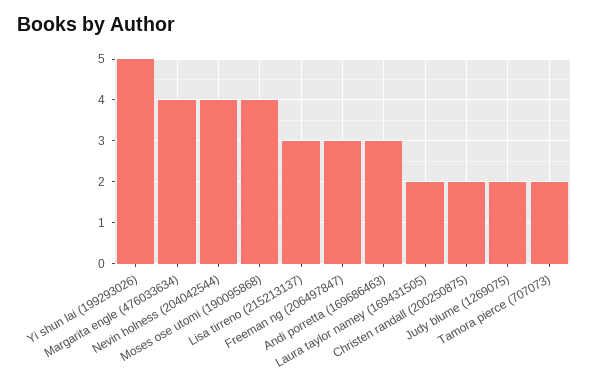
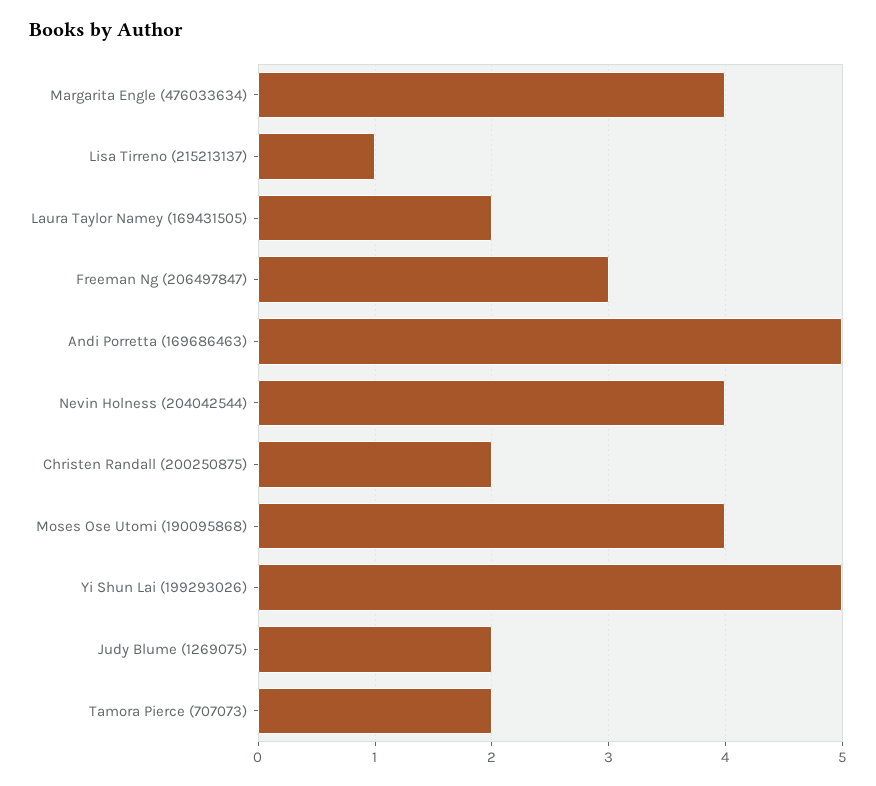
Lisa tirreno (215213137): 3 -> 1
Andi porretta (169686463): 3 -> 5

